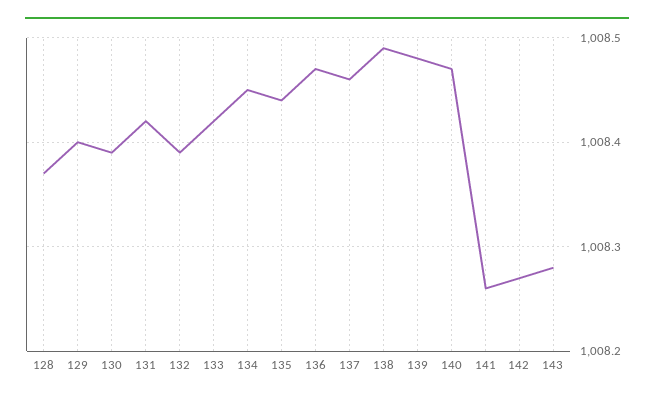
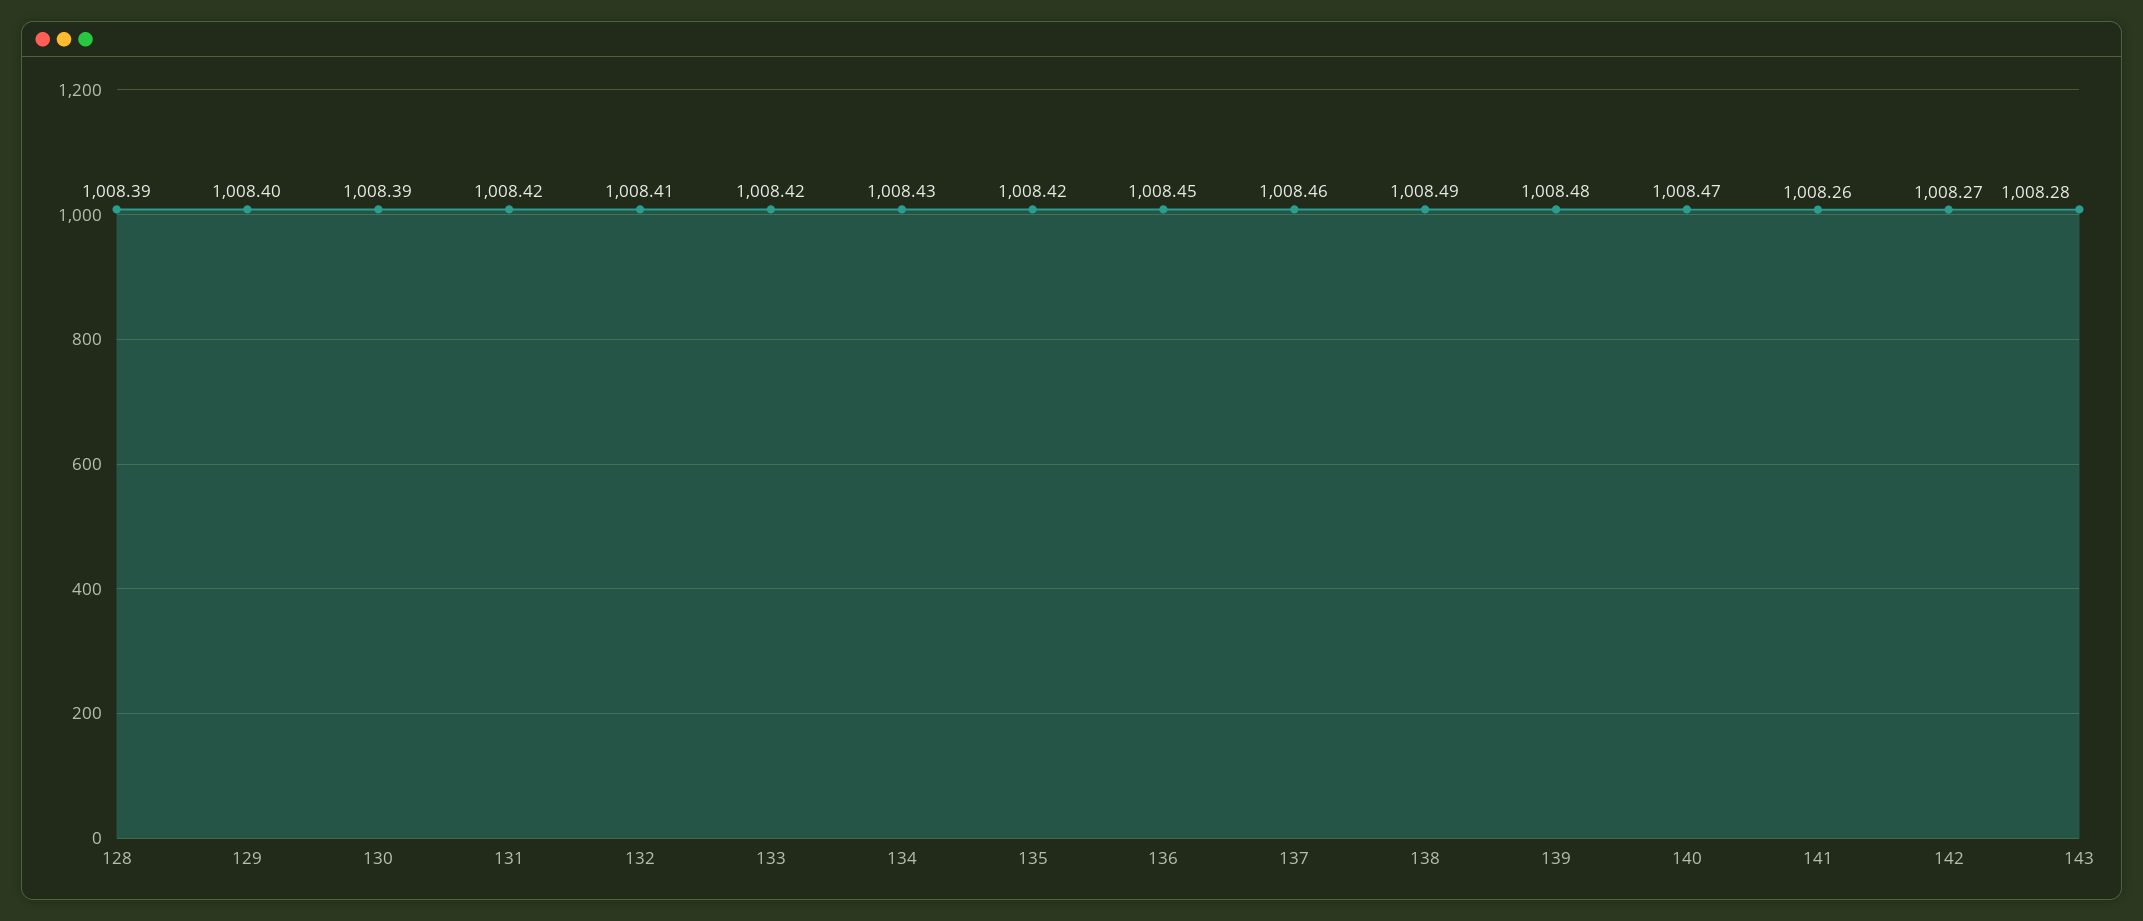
128: 1008.37 -> 1008.39
132: 1008.39 -> 1008.41
134: 1008.45 -> 1008.43
135: 1008.44 -> 1008.42
136: 1008.47 -> 1008.45

